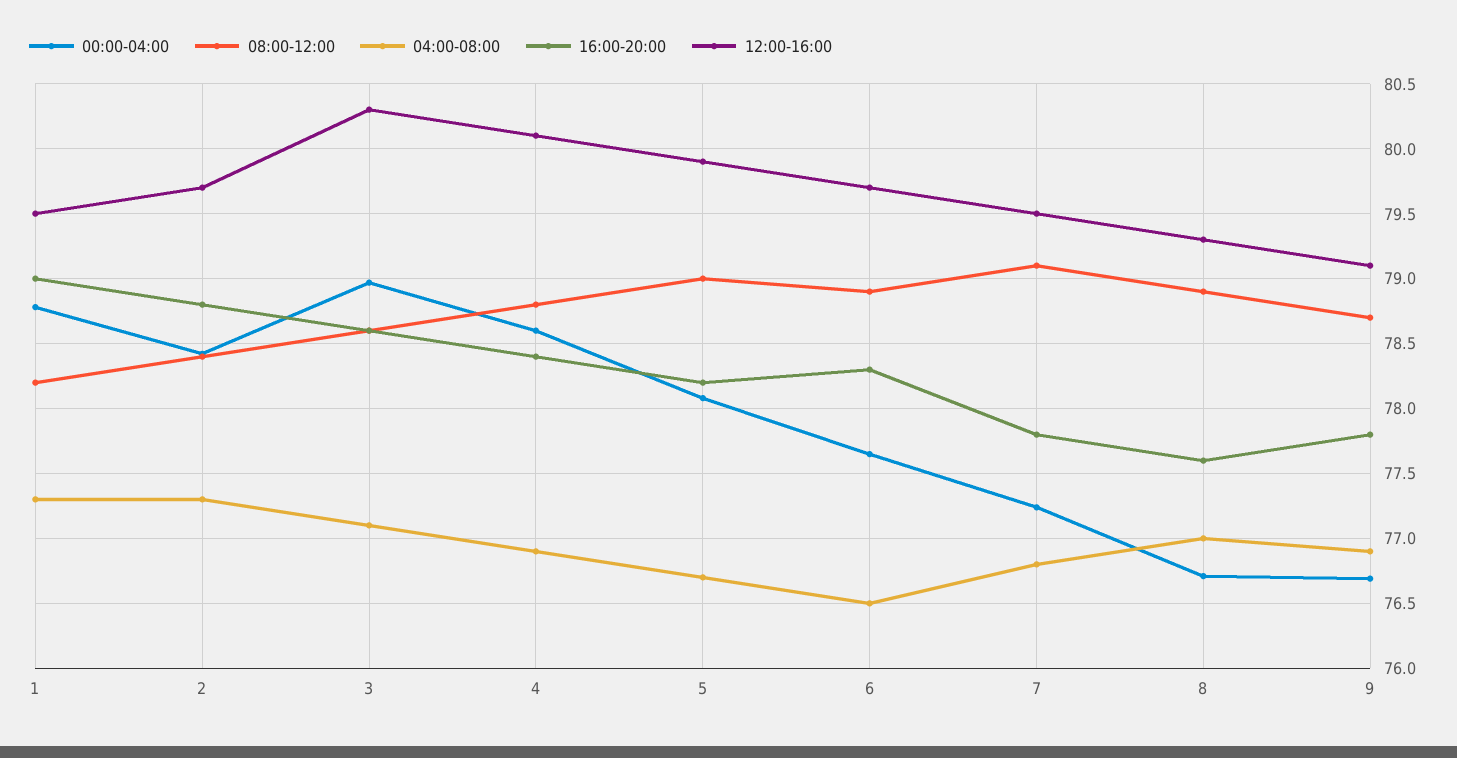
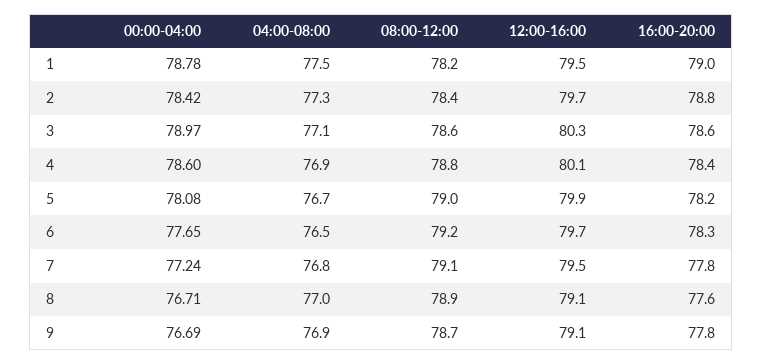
04:00-08:00, 1: 77.3 -> 77.5
08:00-12:00, 6: 78.9 -> 79.2
12:00-16:00, 8: 79.3 -> 79.1

